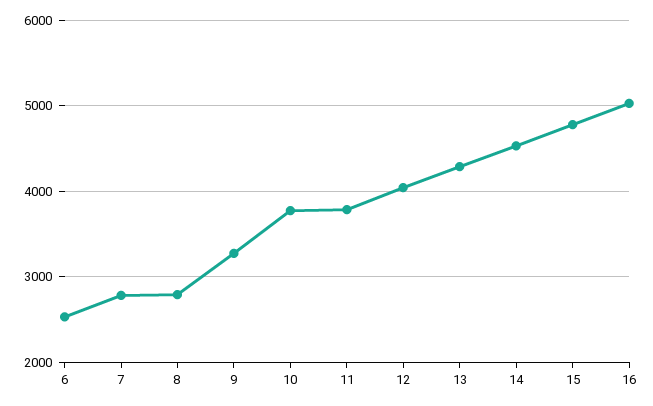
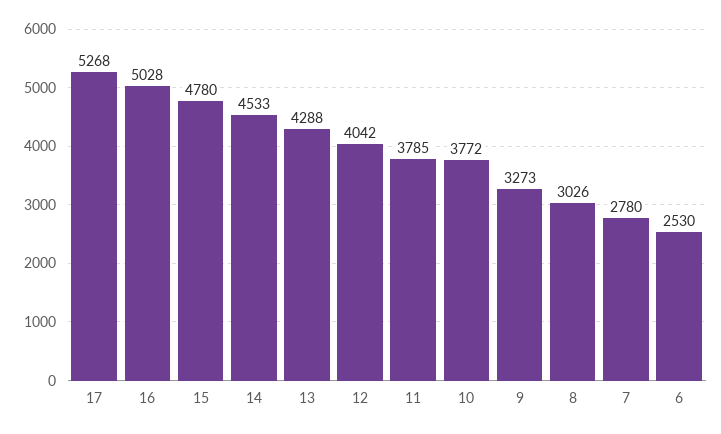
8: 2800 -> 3026
17: none -> 5268

